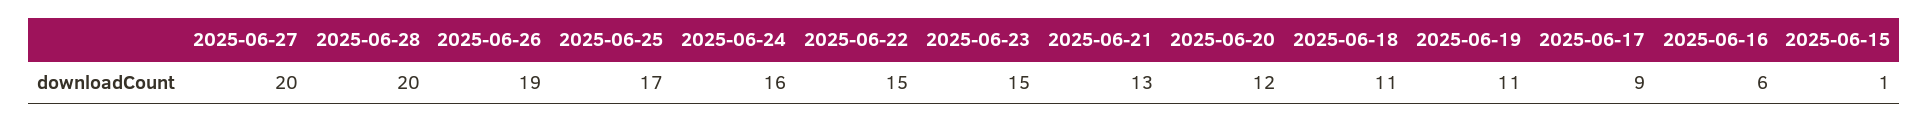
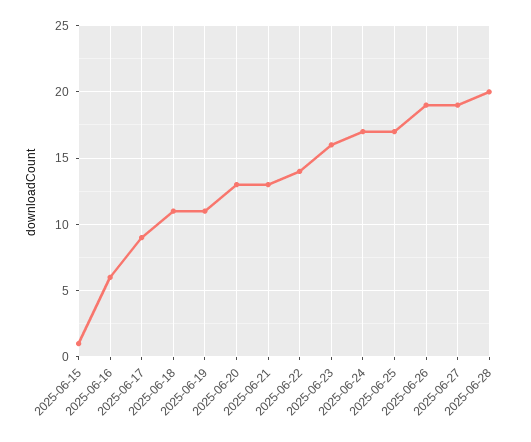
2025-06-27: 20 -> 19
2025-06-24: 16 -> 17
2025-06-22: 15 -> 14
2025-06-23: 15 -> 16
2025-06-20: 12 -> 13

